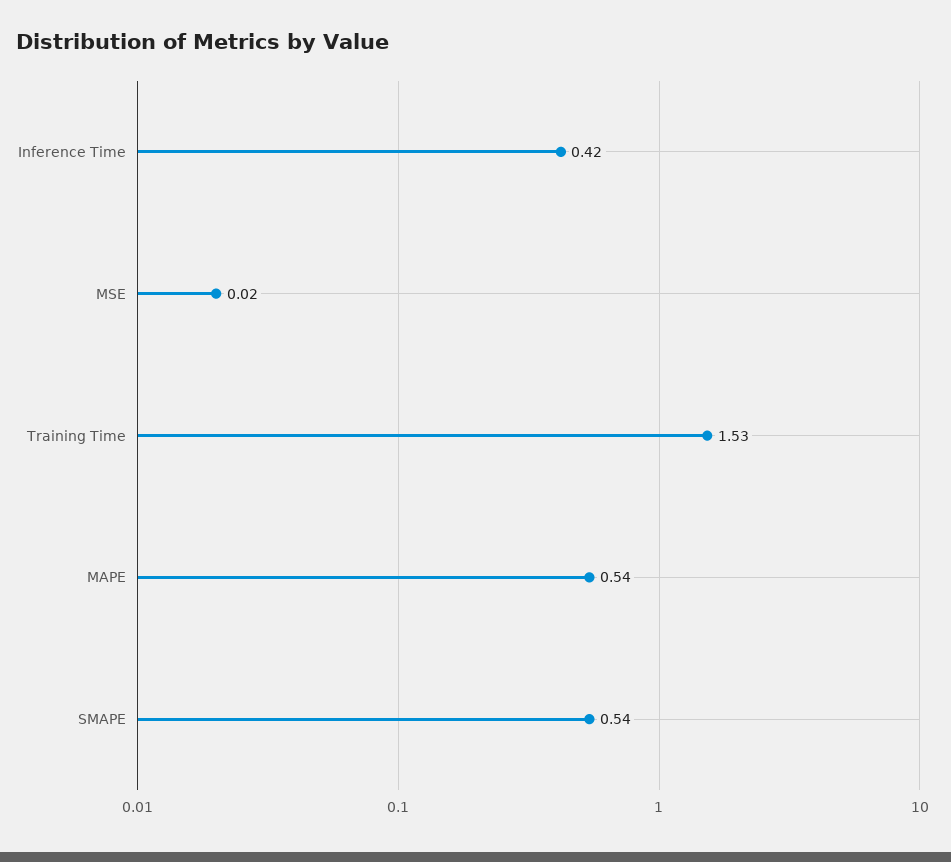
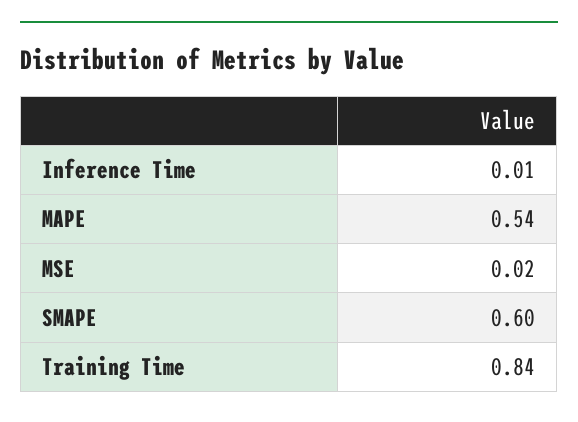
Inference Time: 0.42 -> 0.01
Training Time: 1.53 -> 0.84
SMAPE: 0.54 -> 0.6

